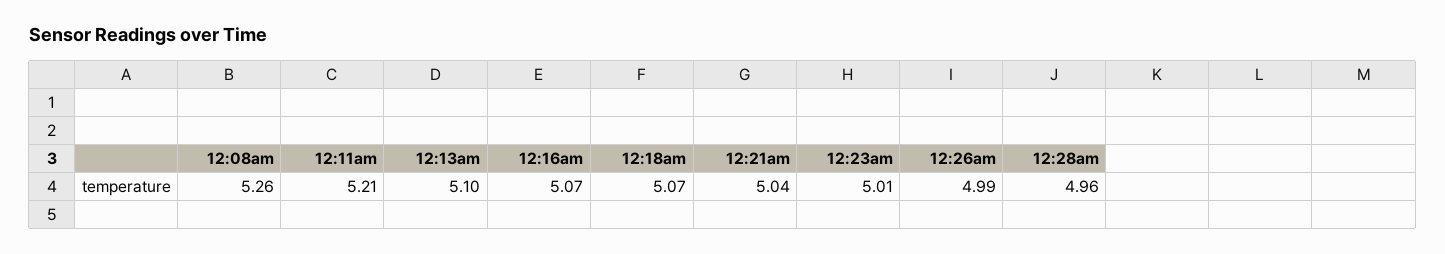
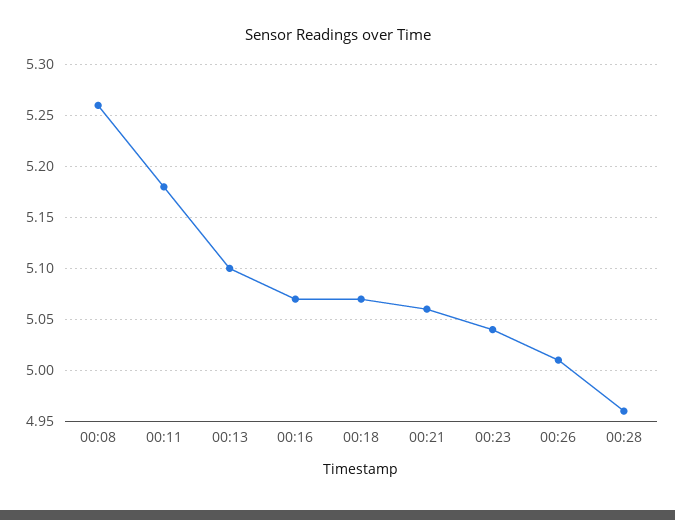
12:11am: 5.21 -> 5.18
12:21am: 5.04 -> 5.06
12:23am: 5.01 -> 5.04
12:26am: 4.99 -> 5.01

